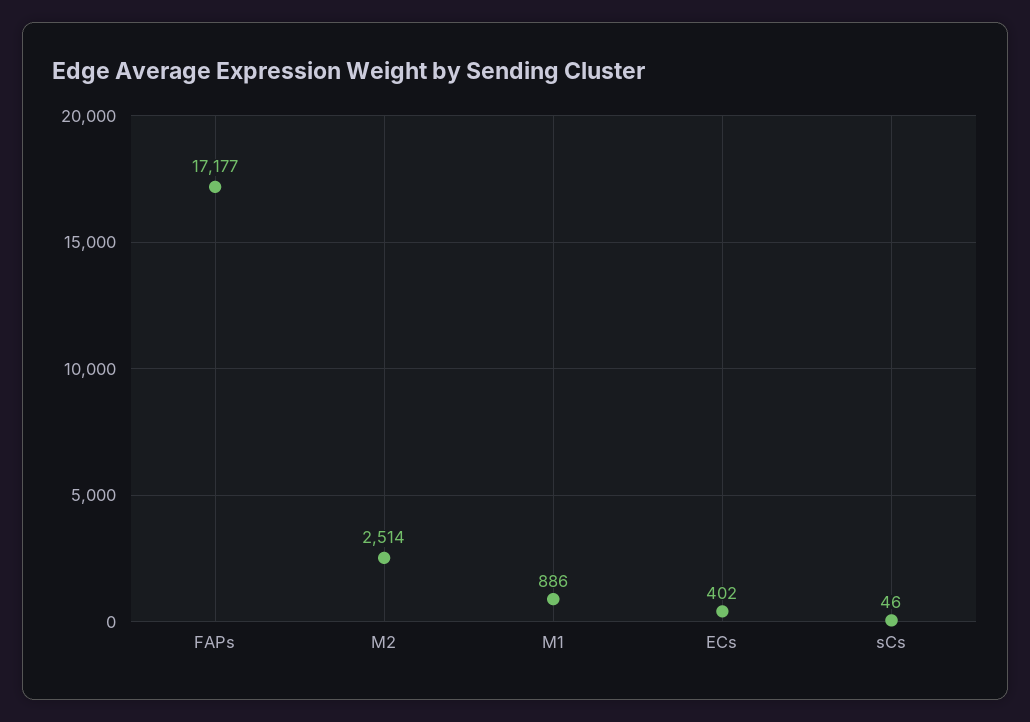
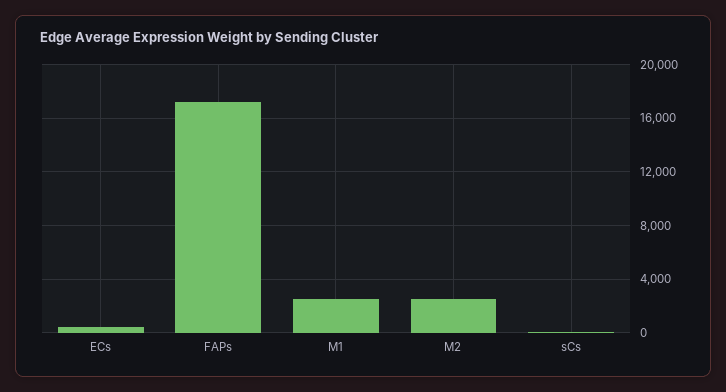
M1: 886 -> 2500

